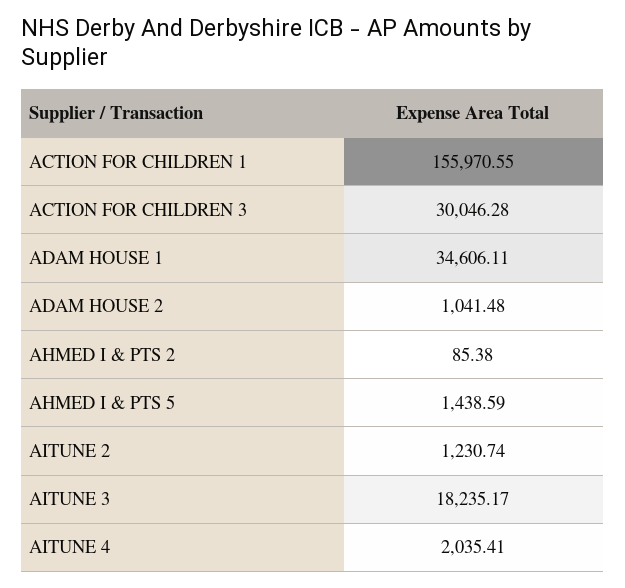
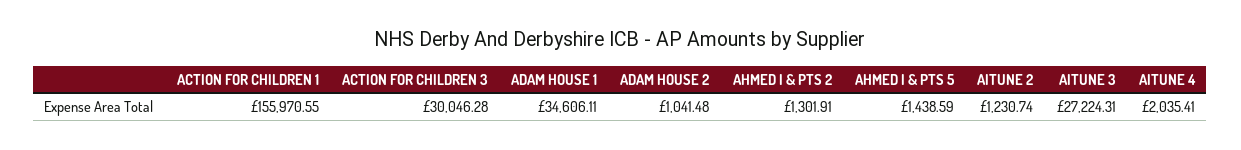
AHMED I & PTS 2: 85.38 -> 1301.91
AITUNE 3: 18235.17 -> 27224.31

